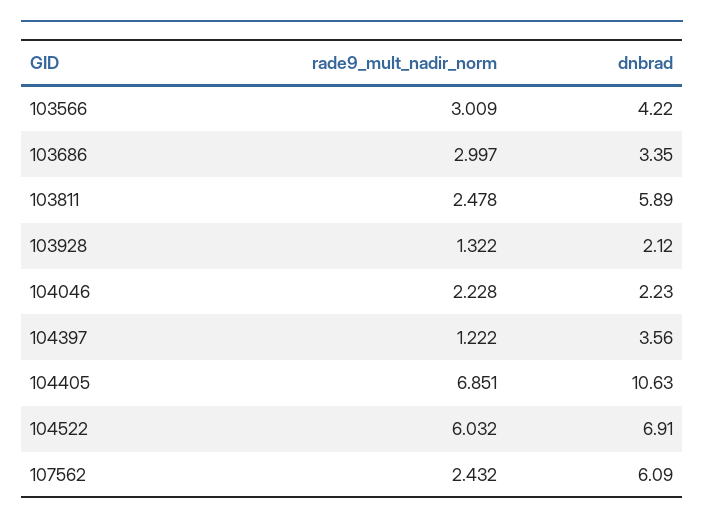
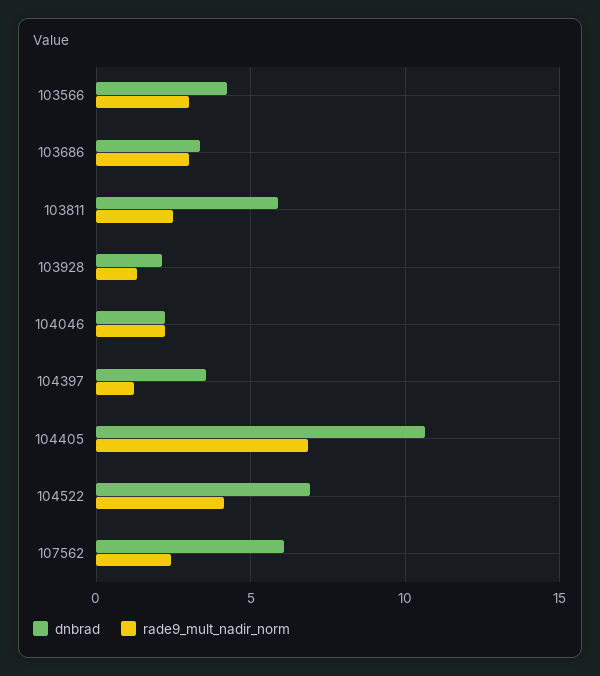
rade9_mult_nadir_norm, 104522: 6.032 -> 4

